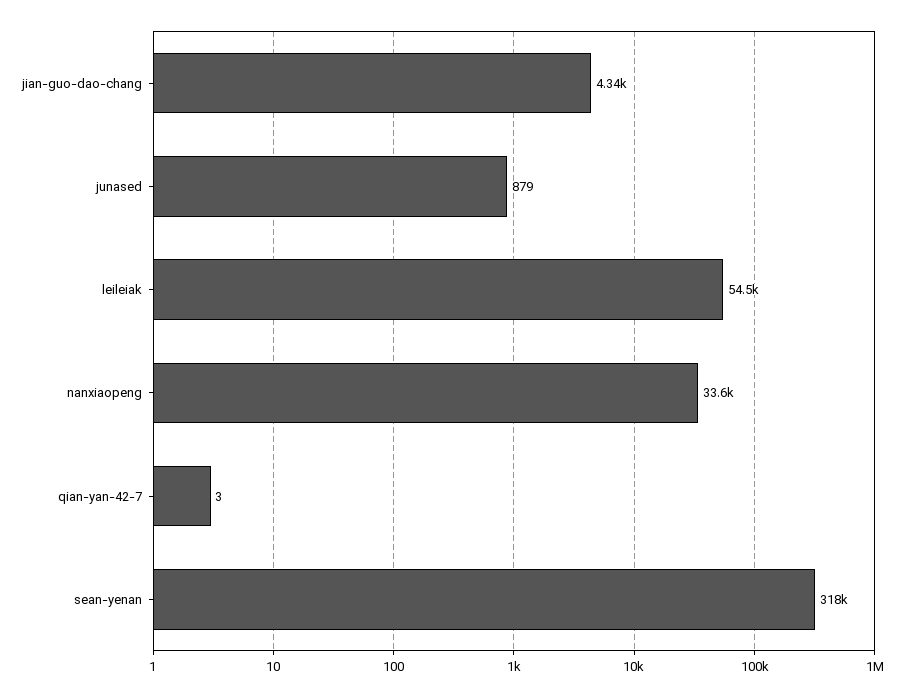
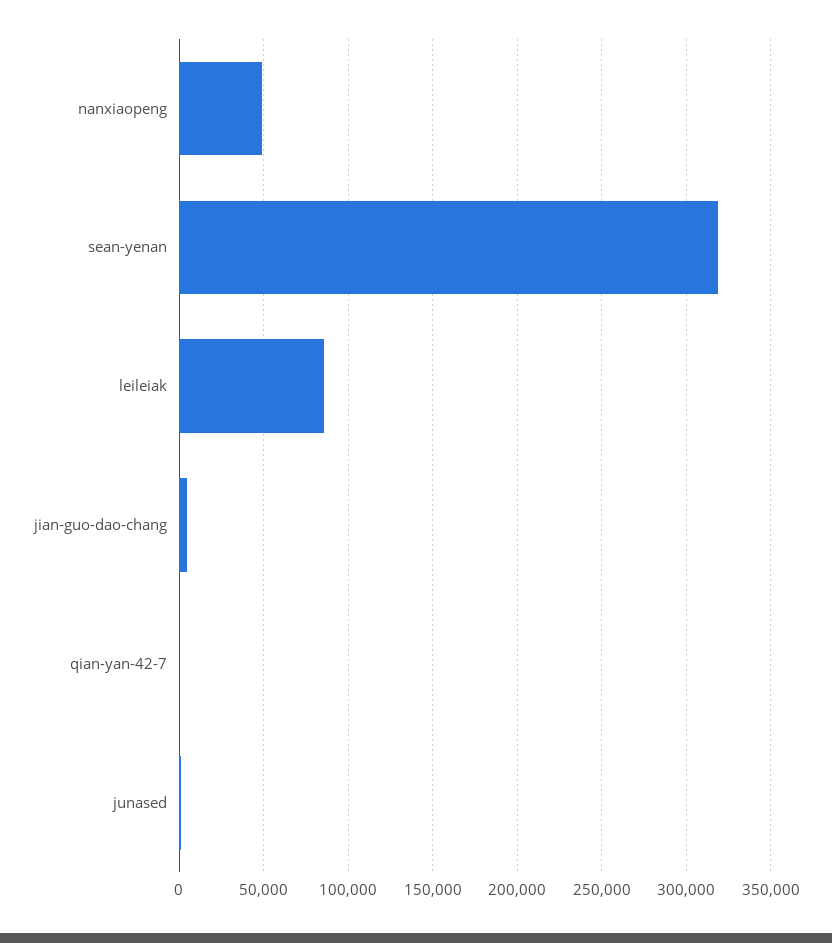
leileiak: 54500 -> 85000
nanxiaopeng: 33600 -> 50000

